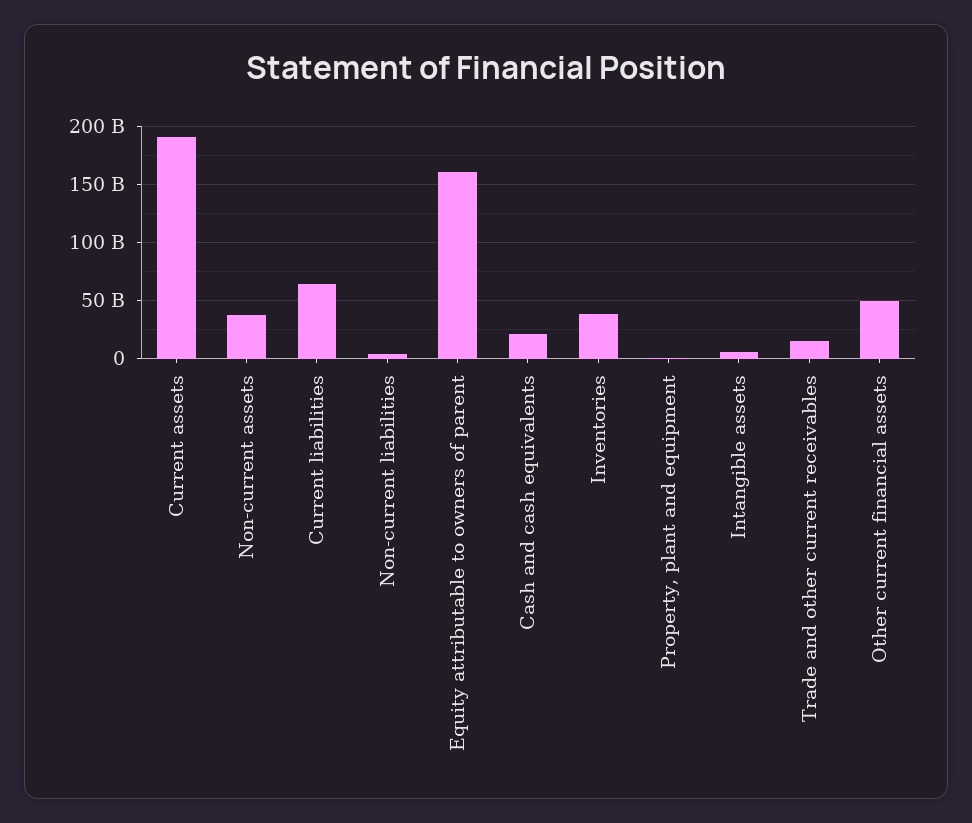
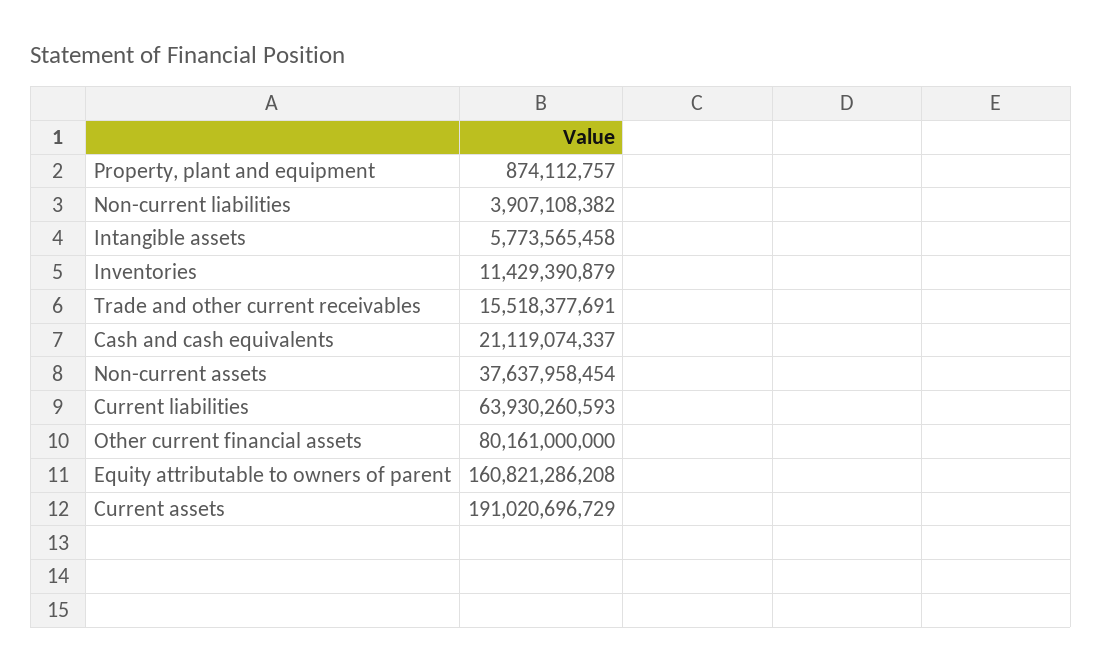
Inventories: 40000000000 -> 11429390879
Other current financial assets: 50000000000 -> 80161000000

